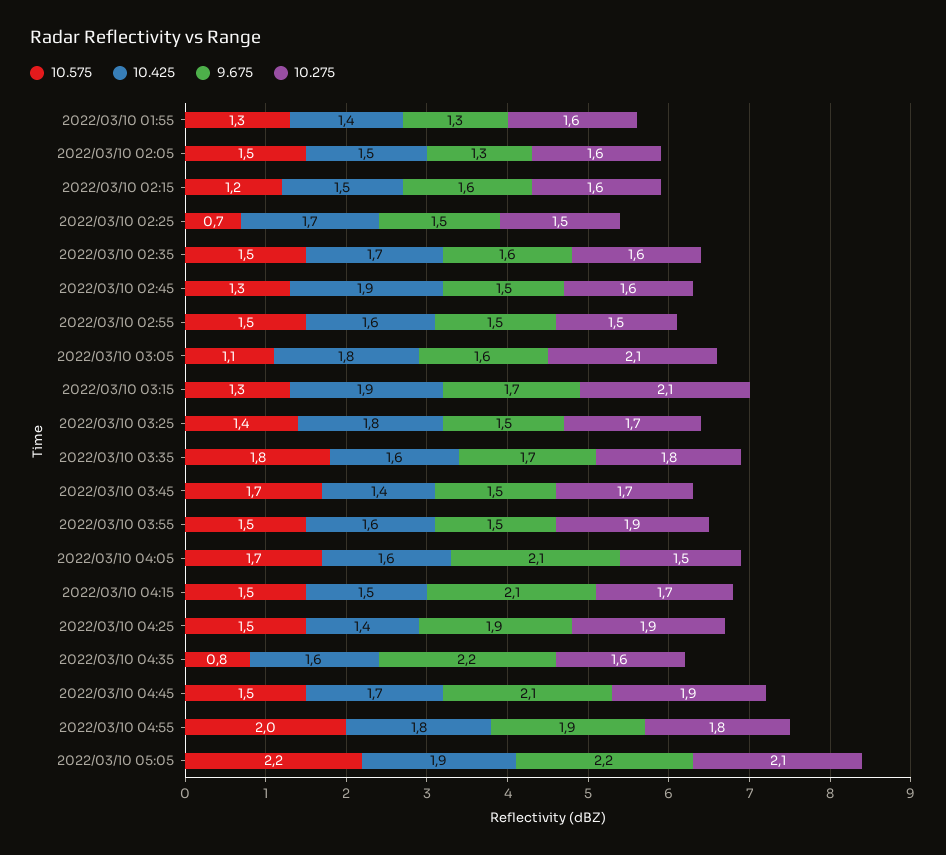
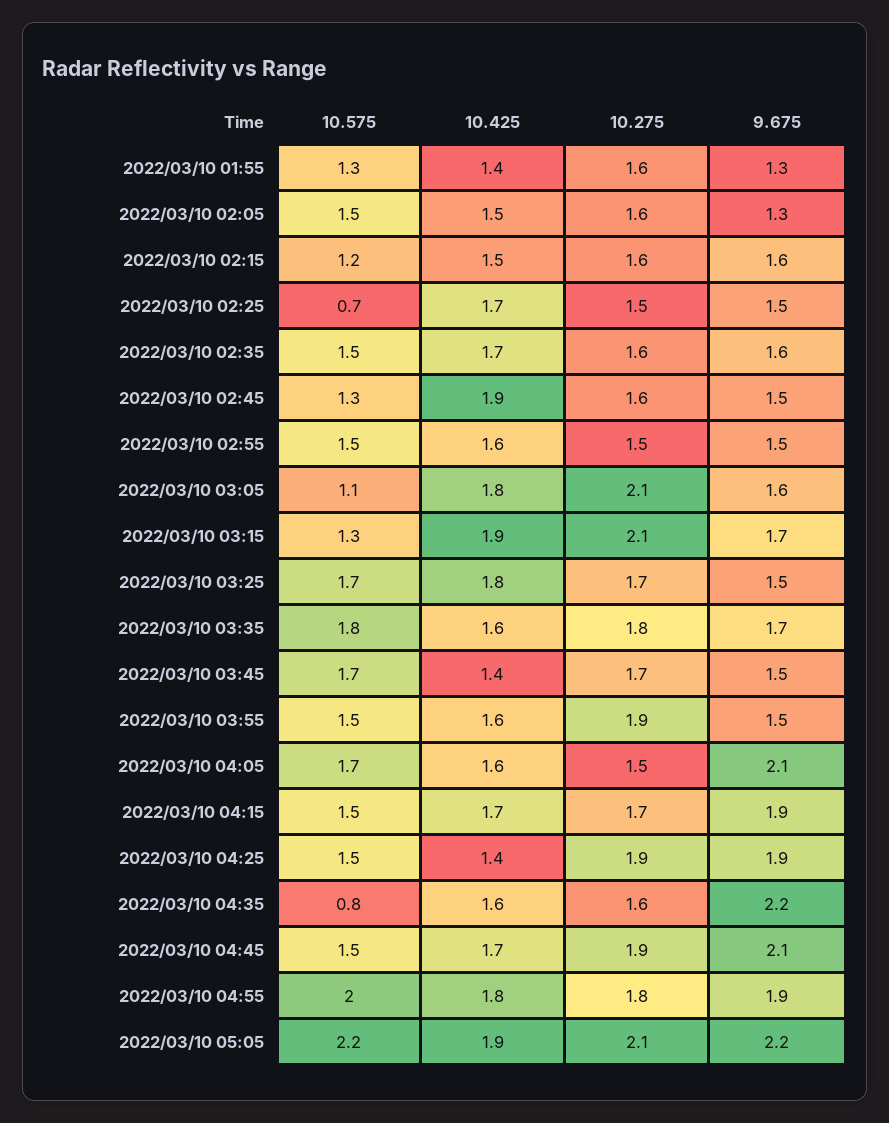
10.575, 2022/03/10 03:25: 1.4 -> 1.7
10.425, 2022/03/10 04:15: 1.5 -> 1.7
9.675, 2022/03/10 04:15: 2.1 -> 1.9

